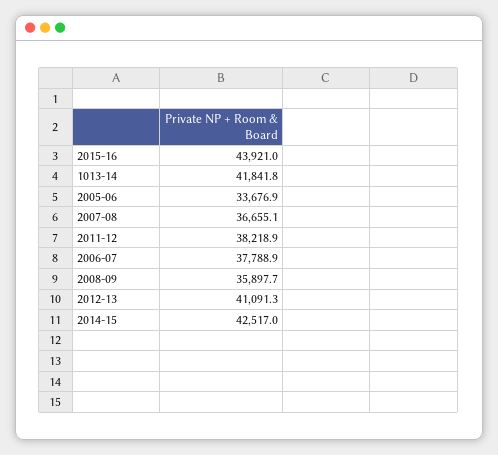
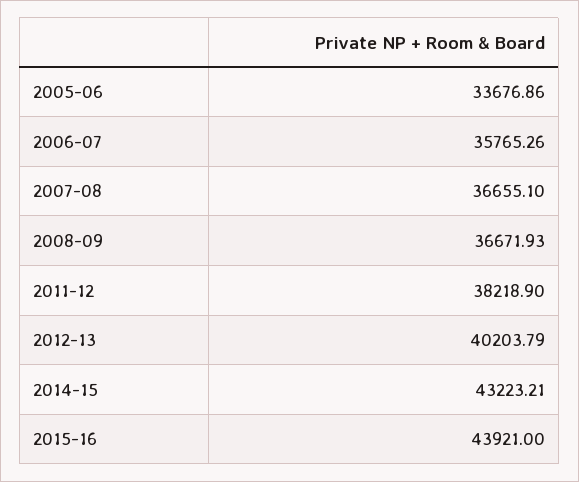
1013-14: 41841.8 -> none
2006-07: 37788.9 -> 35765.26
2008-09: 35897.7 -> 36671.93
2012-13: 41091.3 -> 40203.79
2014-15: 42517 -> 43223.21

